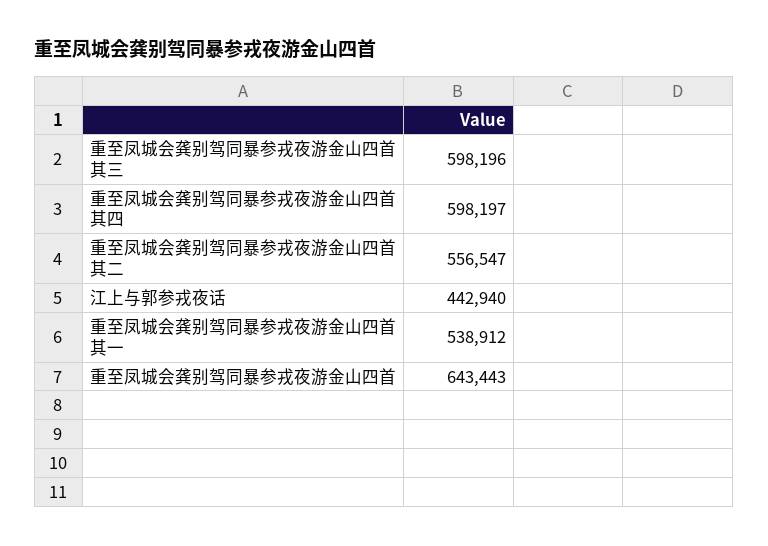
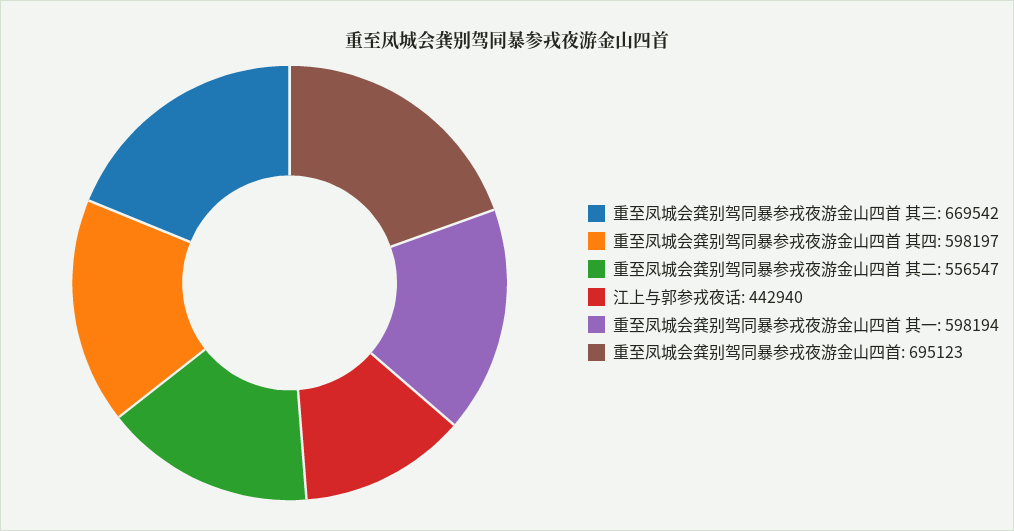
重至凤城会龚别驾同暴参戎夜游金山四首 其三: 598196 -> 669542
重至凤城会龚别驾同暴参戎夜游金山四首 其一: 538912 -> 598194
重至凤城会龚别驾同暴参戎夜游金山四首: 643443 -> 695123

